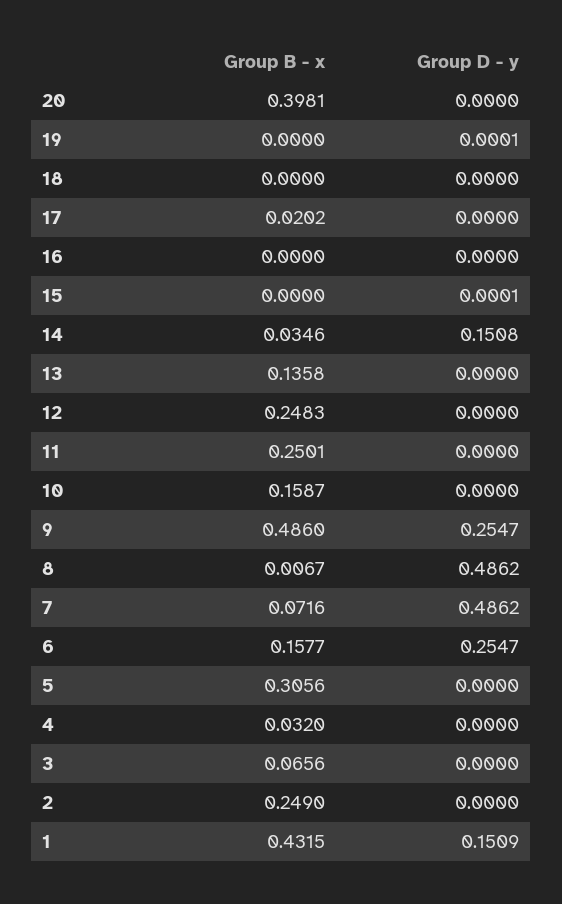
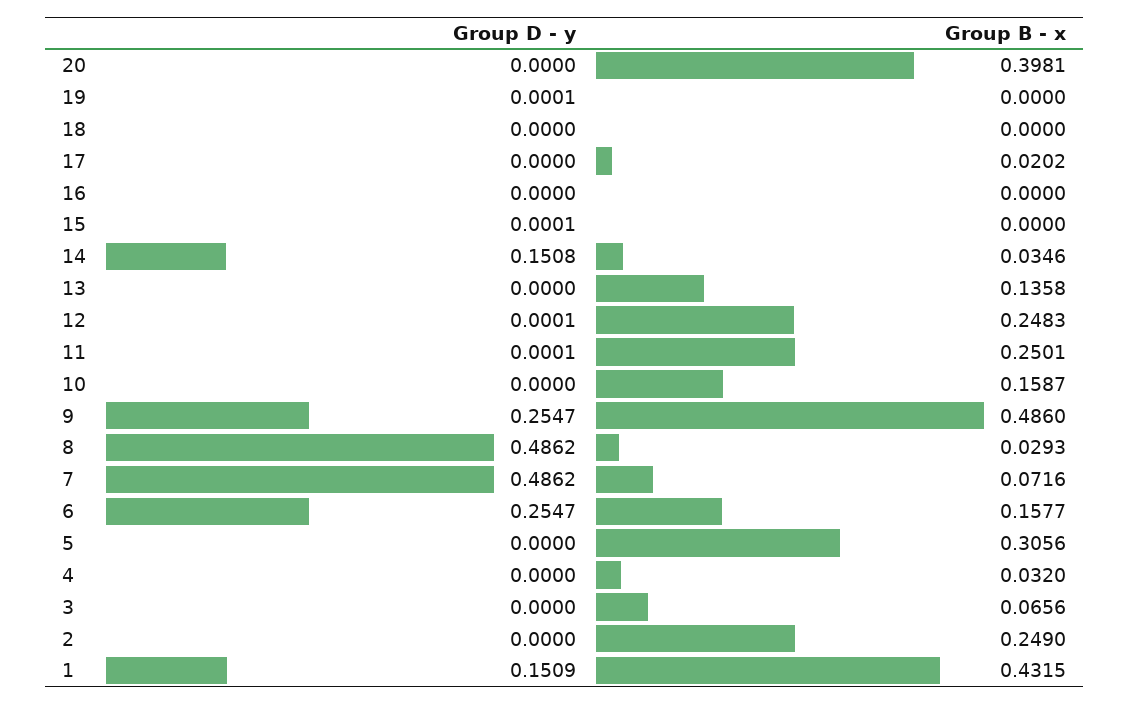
Group D - y, 12: 0 -> 0.0001
Group D - y, 11: 0 -> 0.0001
Group B - x, 8: 0.0067 -> 0.0293

